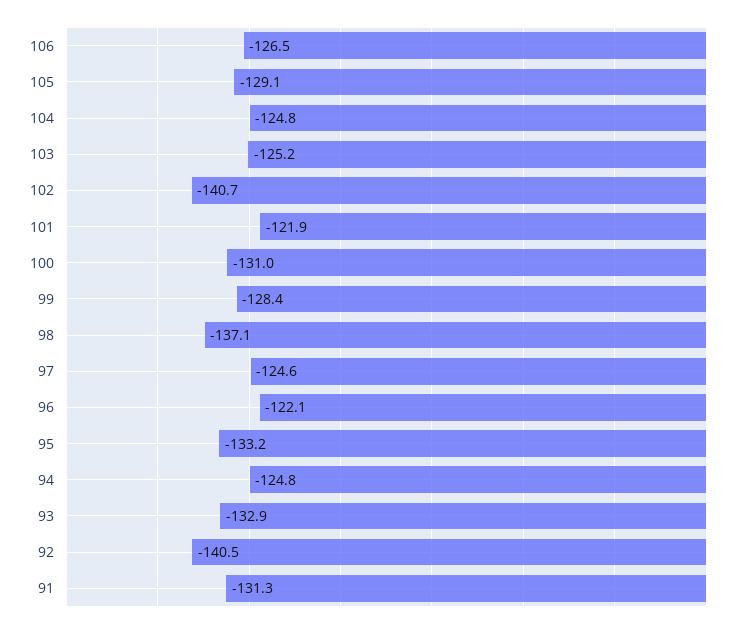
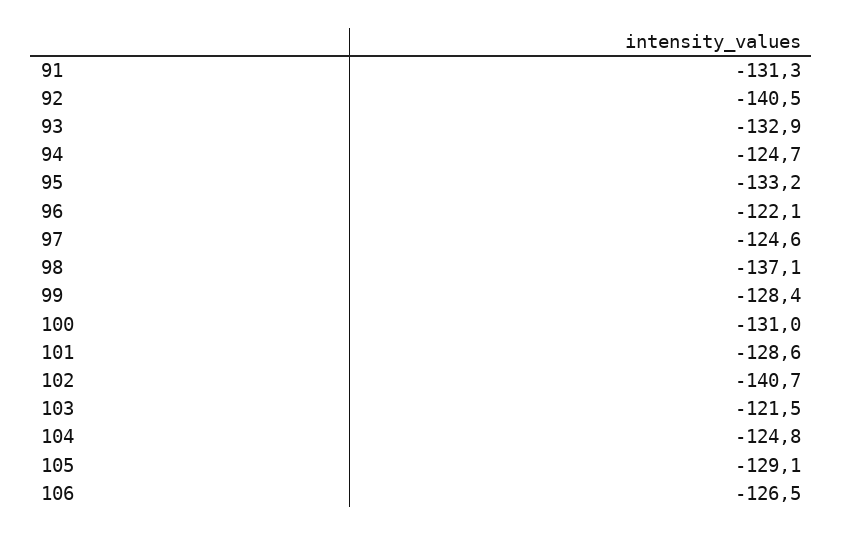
103: -125.2 -> -121.5
101: -121.9 -> -128.6
94: -124.8 -> -124.7

